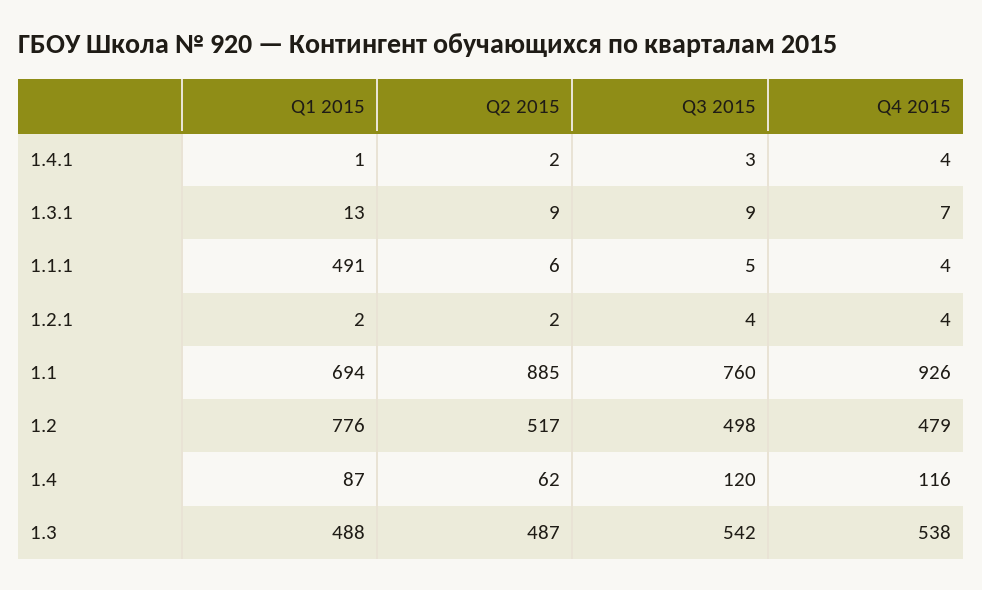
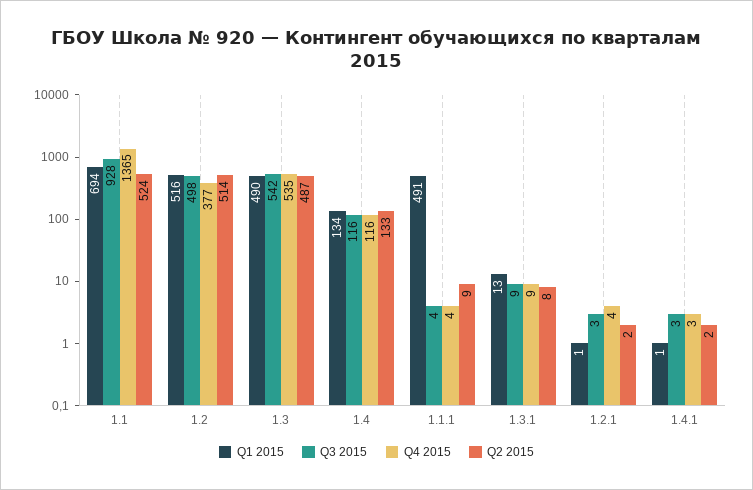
Q4 2015, 1.4.1: 4 -> 3
Q2 2015, 1.3.1: 9 -> 8
Q4 2015, 1.3.1: 7 -> 9
Q2 2015, 1.1.1: 6 -> 9
Q3 2015, 1.1.1: 5 -> 4
Q1 2015, 1.2.1: 2 -> 1
Q3 2015, 1.2.1: 4 -> 3
Q2 2015, 1.1: 885 -> 524
Q3 2015, 1.1: 760 -> 928
Q4 2015, 1.1: 926 -> 1365
Q1 2015, 1.2: 776 -> 516
Q2 2015, 1.2: 517 -> 514
Q4 2015, 1.2: 479 -> 377
Q1 2015, 1.4: 87 -> 134
Q2 2015, 1.4: 62 -> 133
Q3 2015, 1.4: 120 -> 116
Q1 2015, 1.3: 488 -> 490
Q4 2015, 1.3: 538 -> 535

